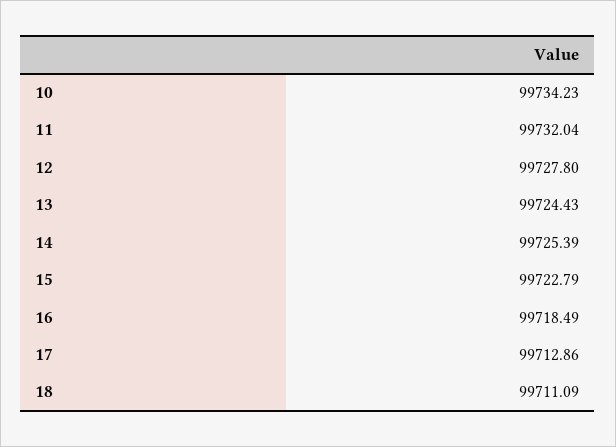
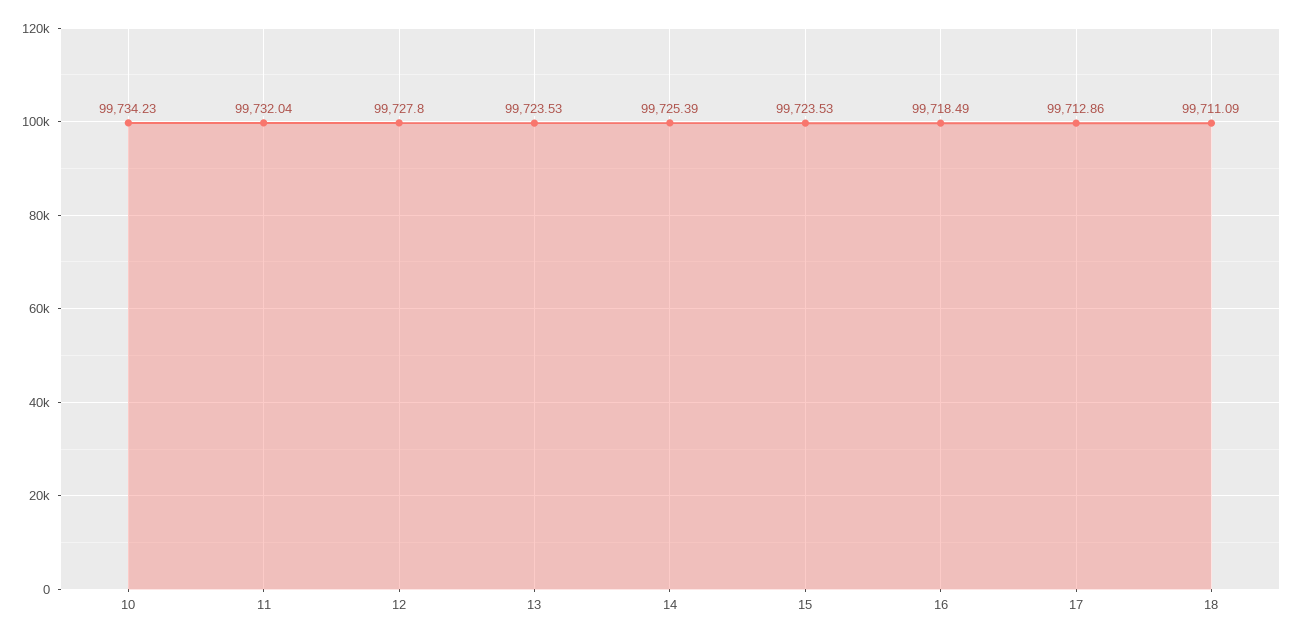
13: 99724.43 -> 99723.53
15: 99722.79 -> 99723.53

